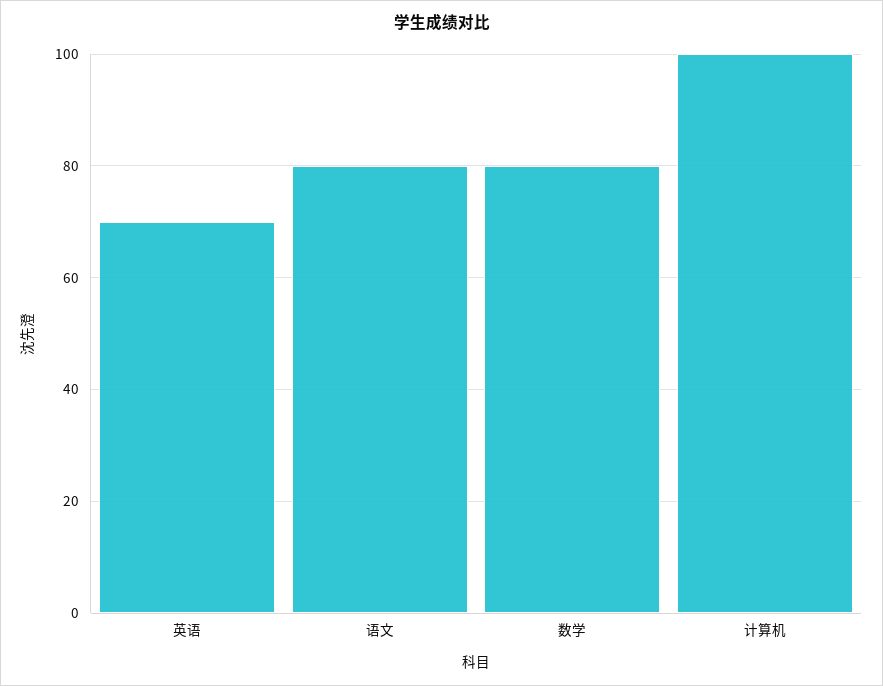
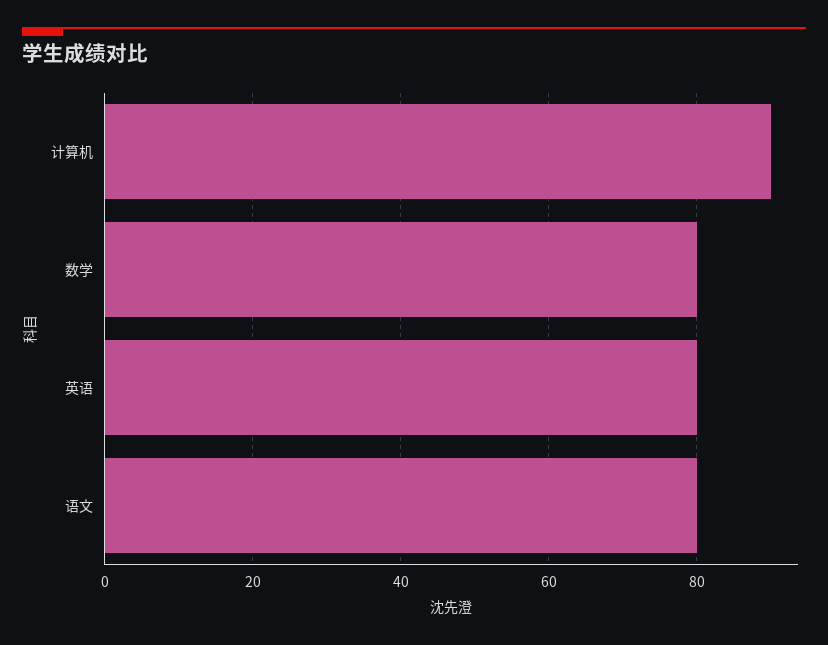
英语: 70 -> 80
计算机: 100 -> 90

